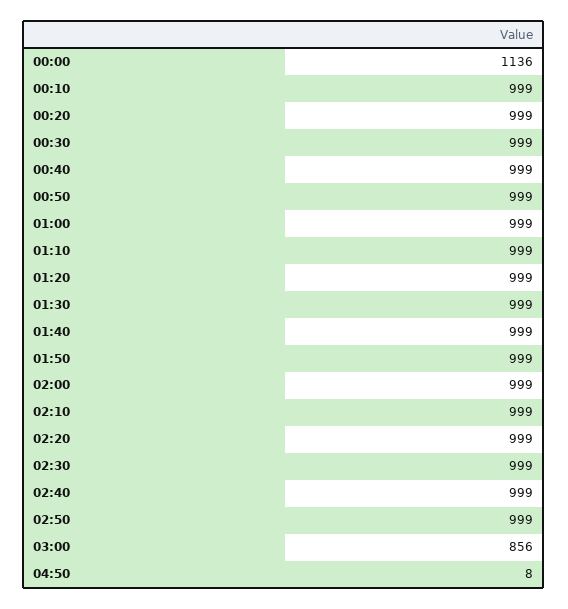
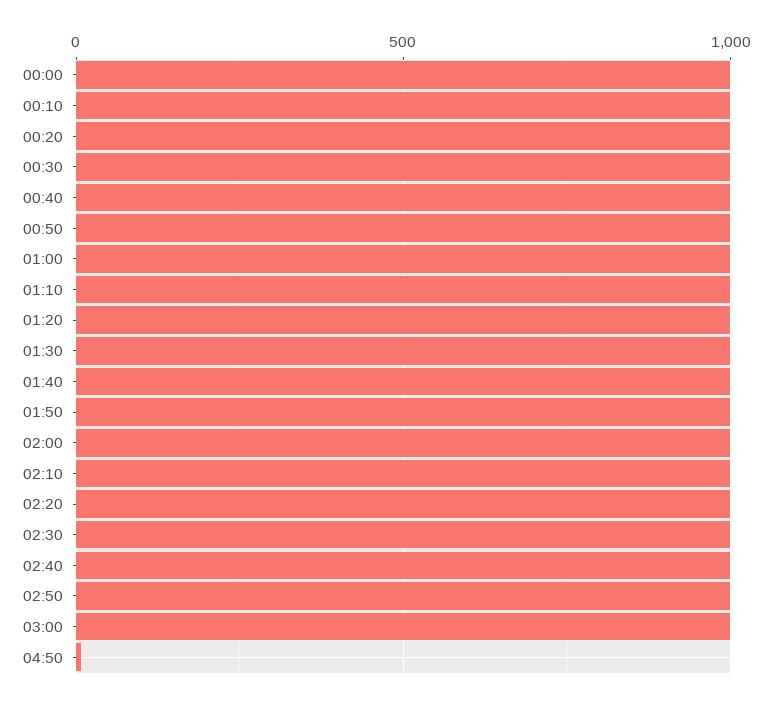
00:00: 1136 -> 1000
03:00: 856 -> 1000

